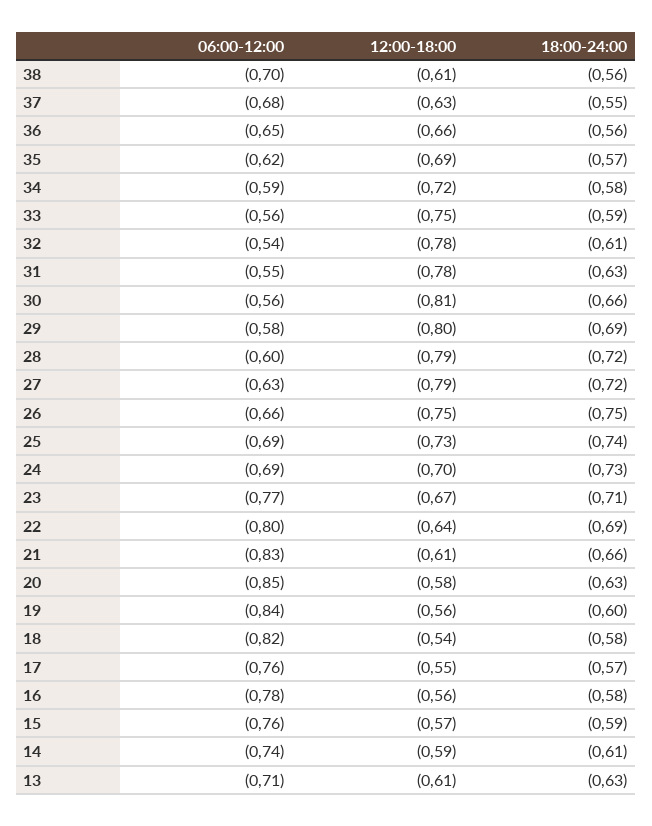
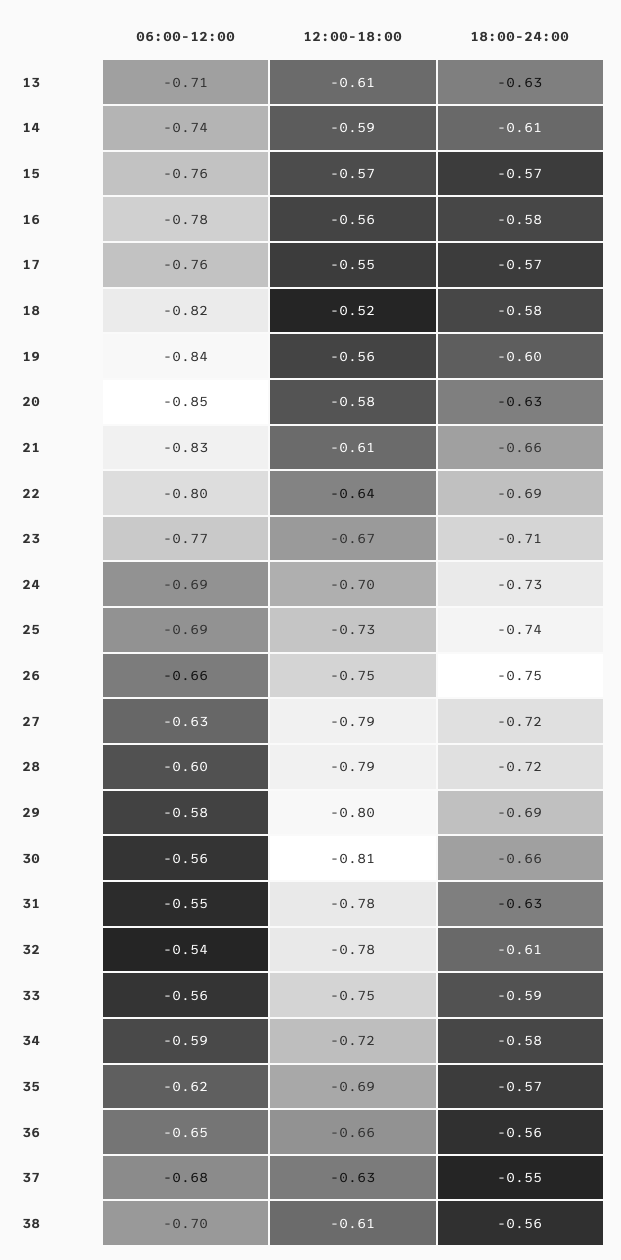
12:00-18:00, 18: -0.54 -> -0.52
18:00-24:00, 15: -0.59 -> -0.57

